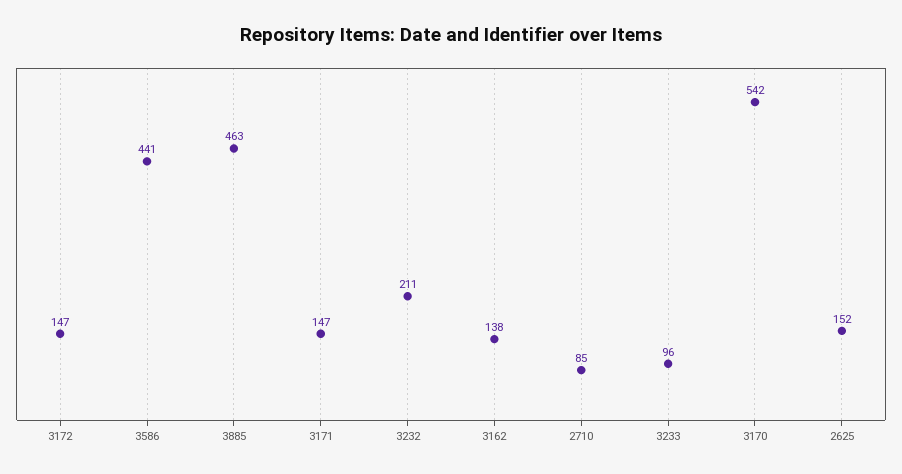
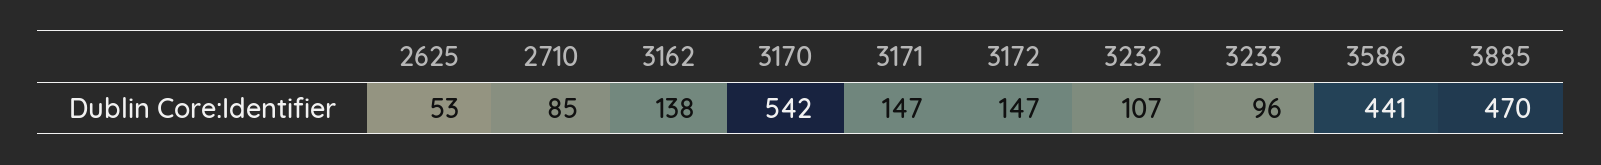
3885: 463 -> 470
3232: 211 -> 107
2625: 152 -> 53

